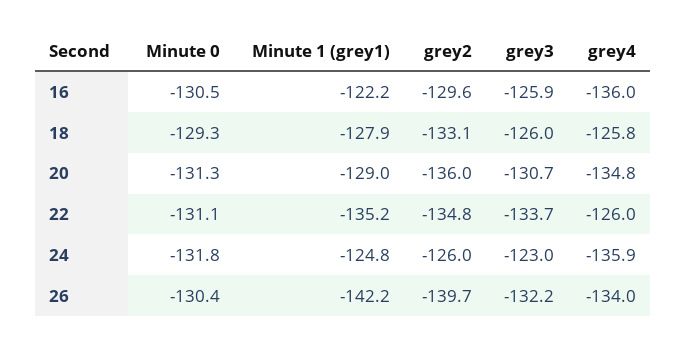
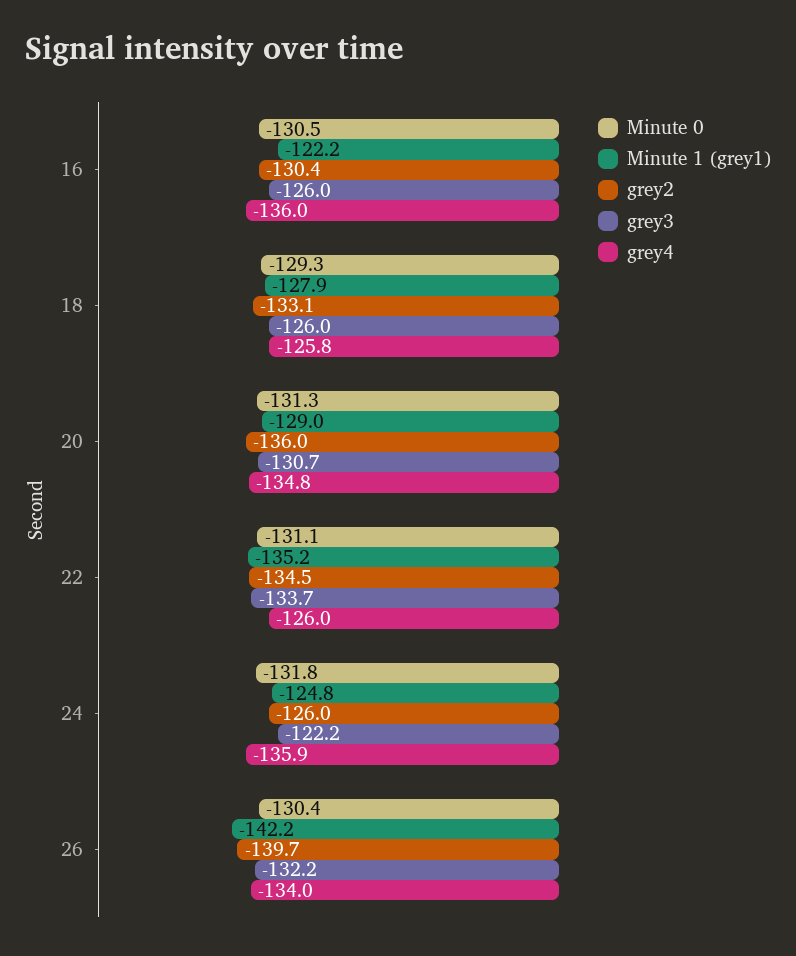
grey2, 16: -129.6 -> -130.4
grey3, 16: -125.9 -> -126
grey2, 22: -134.8 -> -134.5
grey3, 24: -123 -> -122.2

